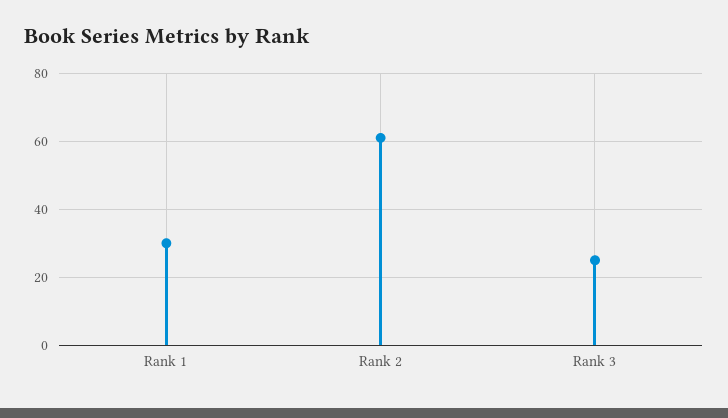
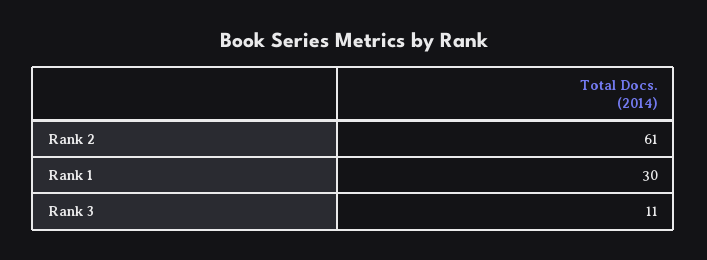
Rank 3: 25 -> 11

